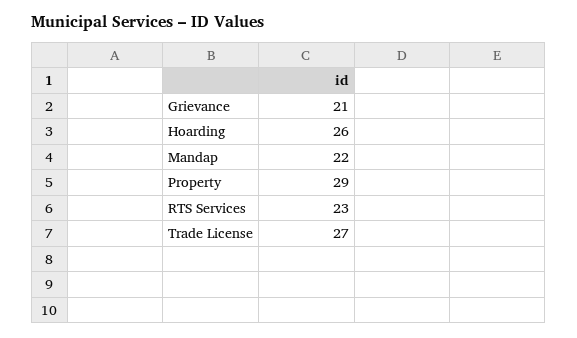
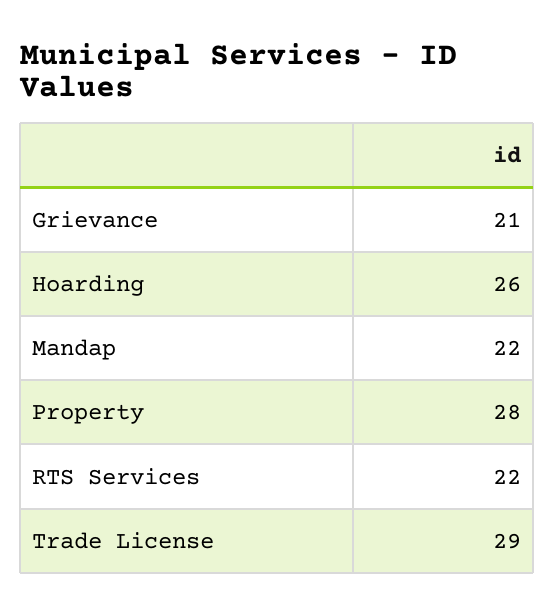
Property: 29 -> 28
RTS Services: 23 -> 22
Trade License: 27 -> 29

